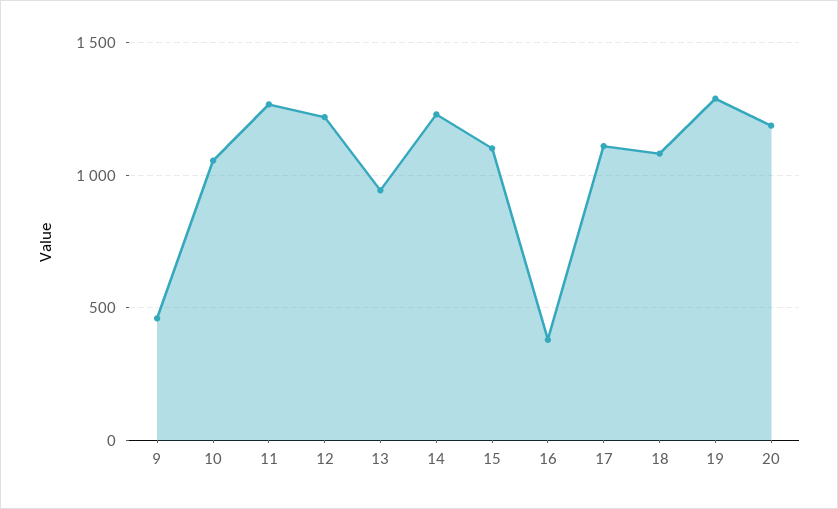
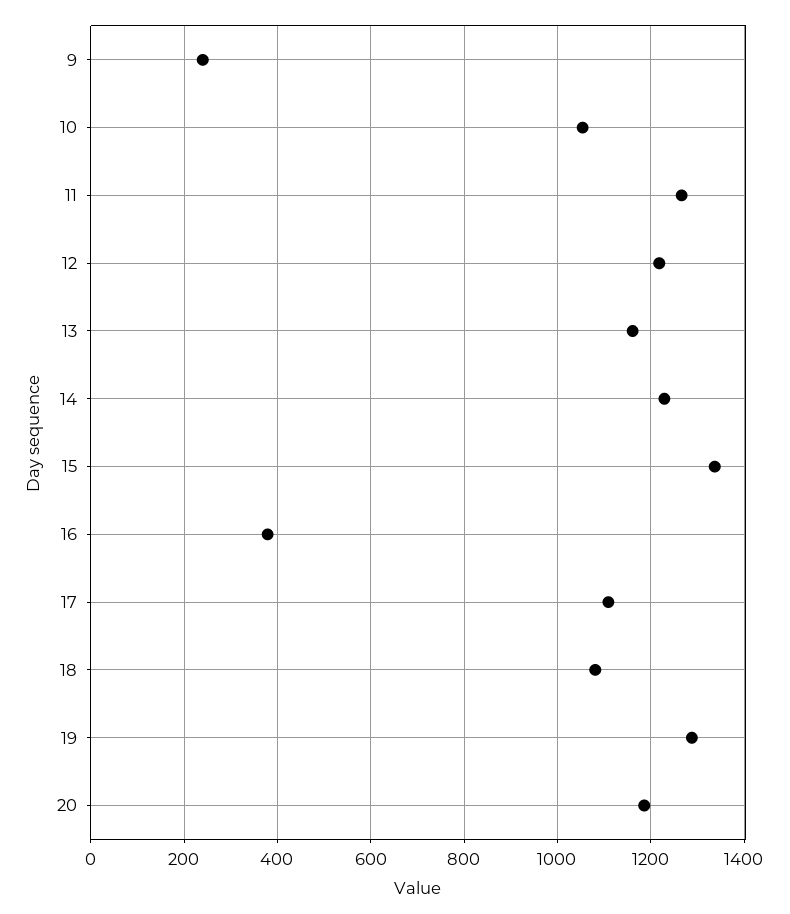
9: 450 -> 240
13: 950 -> 1160
15: 1100 -> 1340

